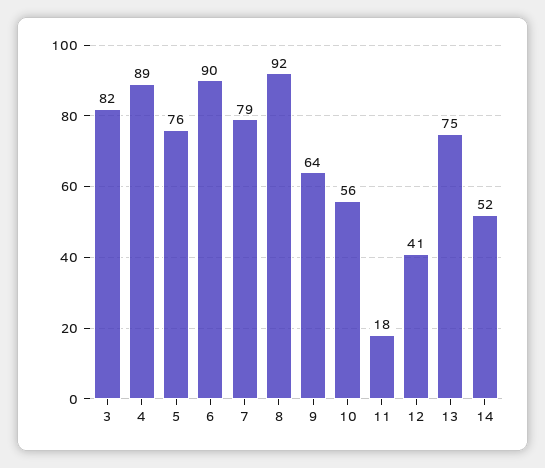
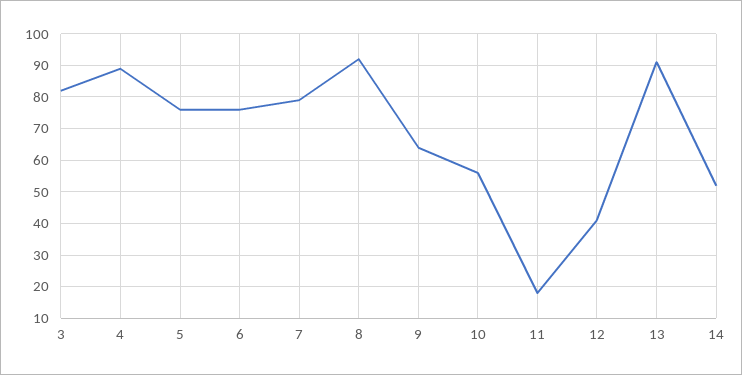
6: 90 -> 75
13: 75 -> 90

